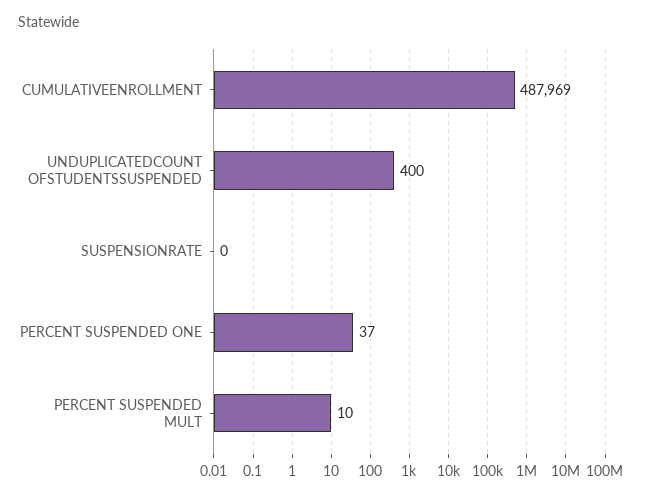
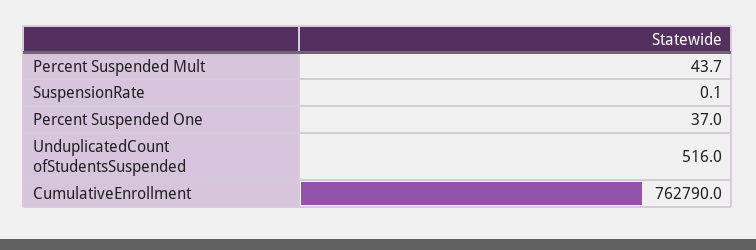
CUMULATIVEENROLLMENT: 487969 -> 762790
UNDUPLICATEDCOUNT OFSTUDENTSSUSPENDED: 400 -> 516
PERCENT SUSPENDED MULT: 10 -> 43.7

